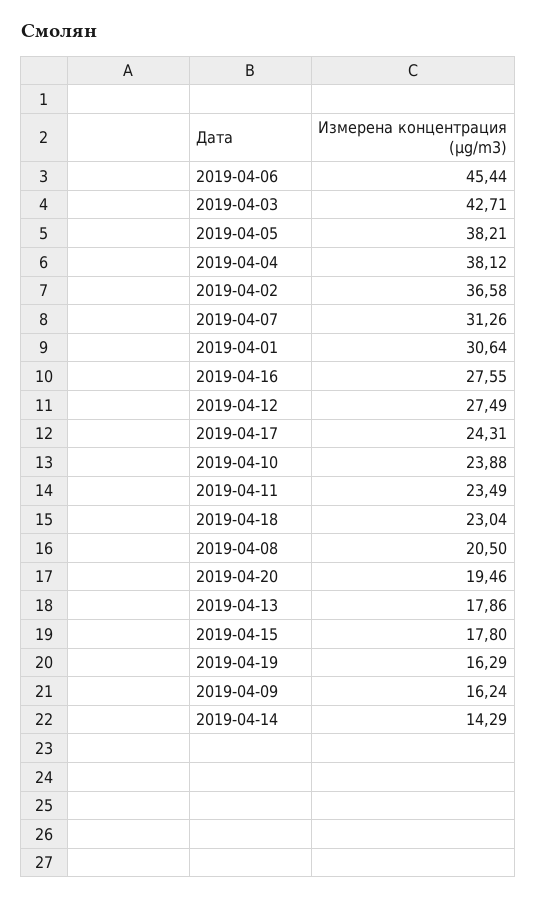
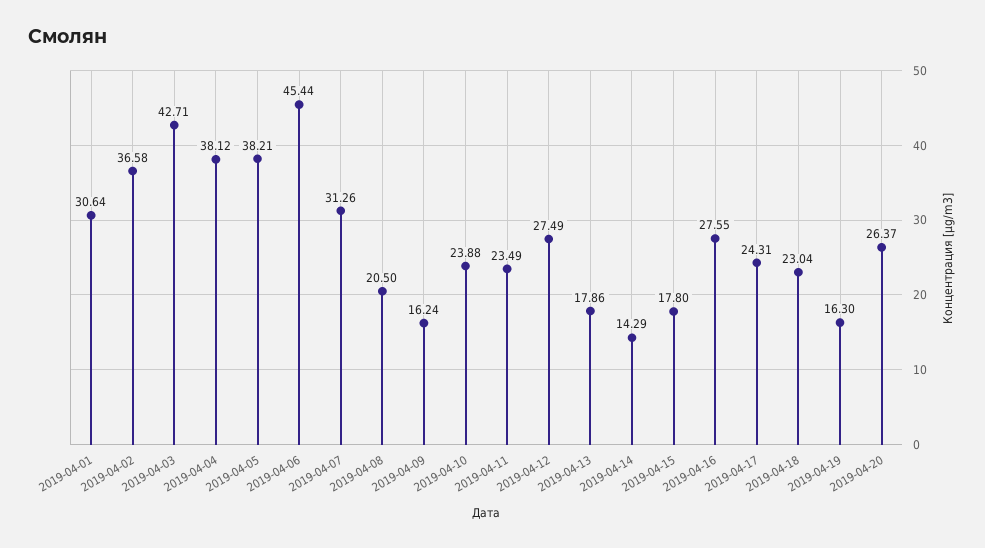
2019-04-20: 19.46 -> 26.37
2019-04-19: 16.29 -> 16.3

